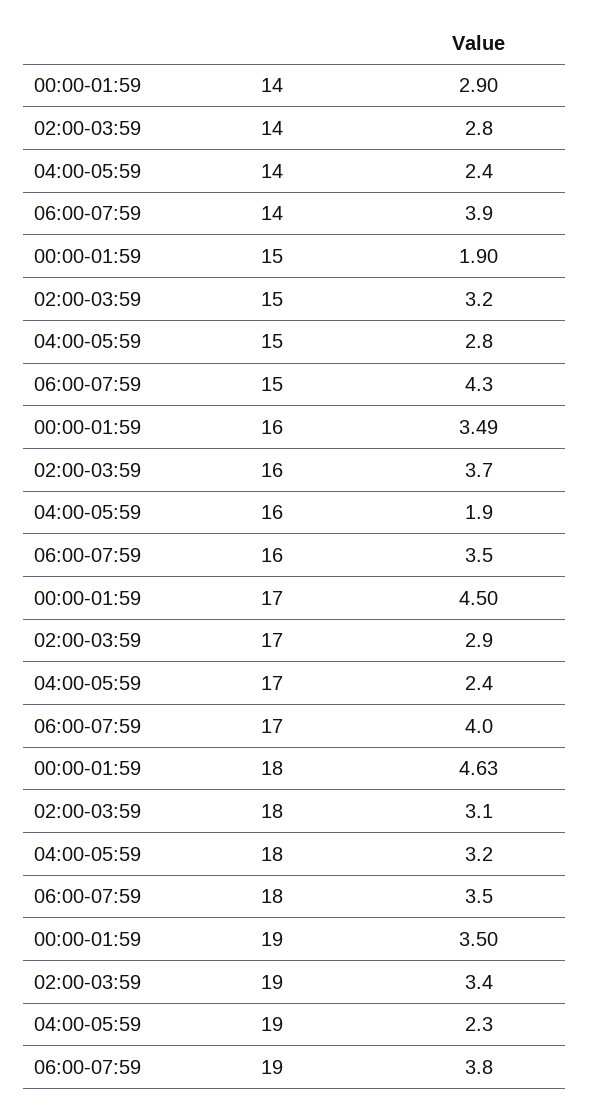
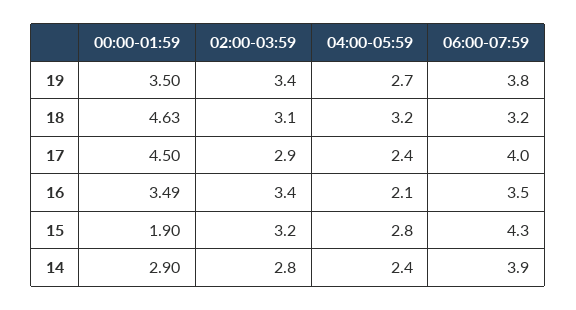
02:00-03:59, 16: 3.7 -> 3.4
04:00-05:59, 16: 1.9 -> 2.1
06:00-07:59, 18: 3.5 -> 3.2
04:00-05:59, 19: 2.3 -> 2.7

